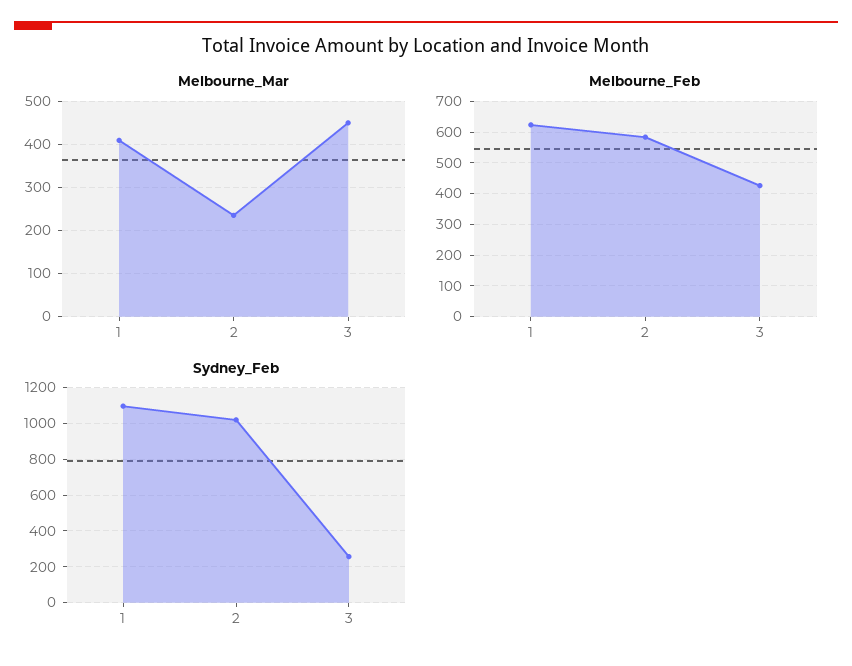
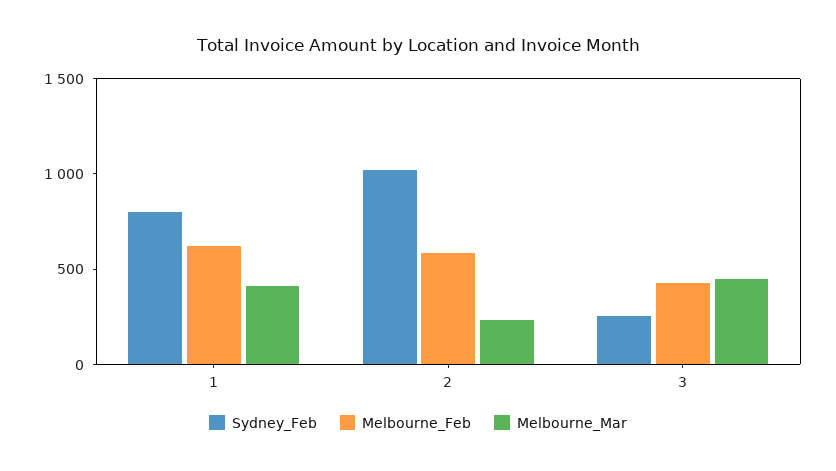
Sydney_Feb, 1: 1100 -> 800

